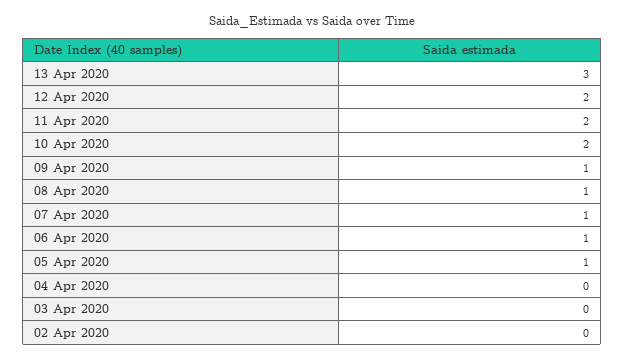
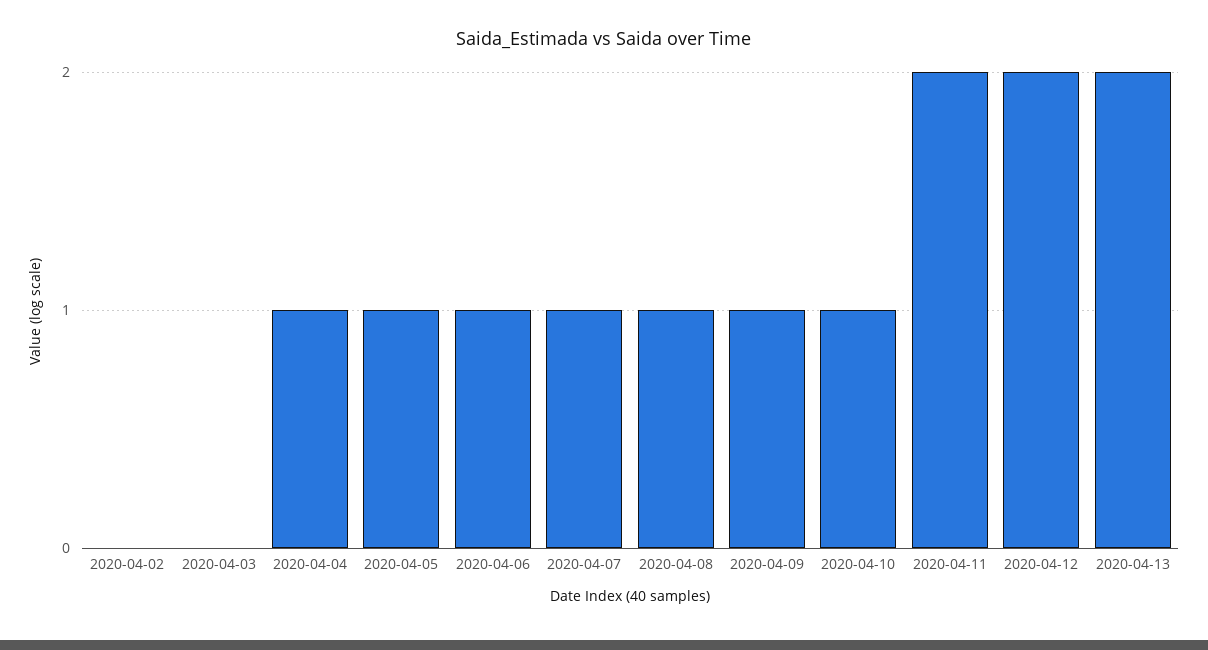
13 Apr 2020: 3 -> 2
10 Apr 2020: 2 -> 1
04 Apr 2020: 0 -> 1

